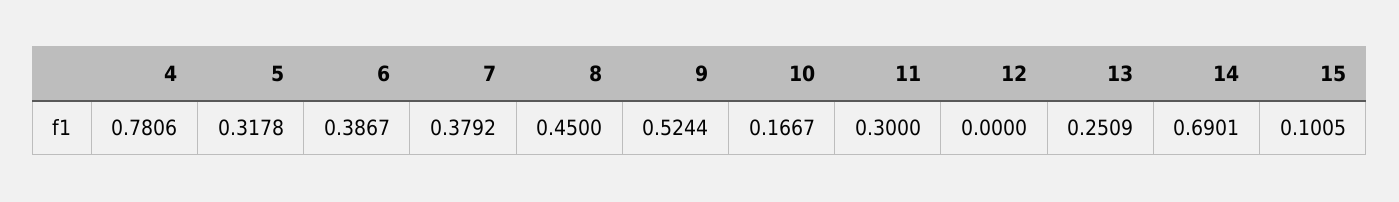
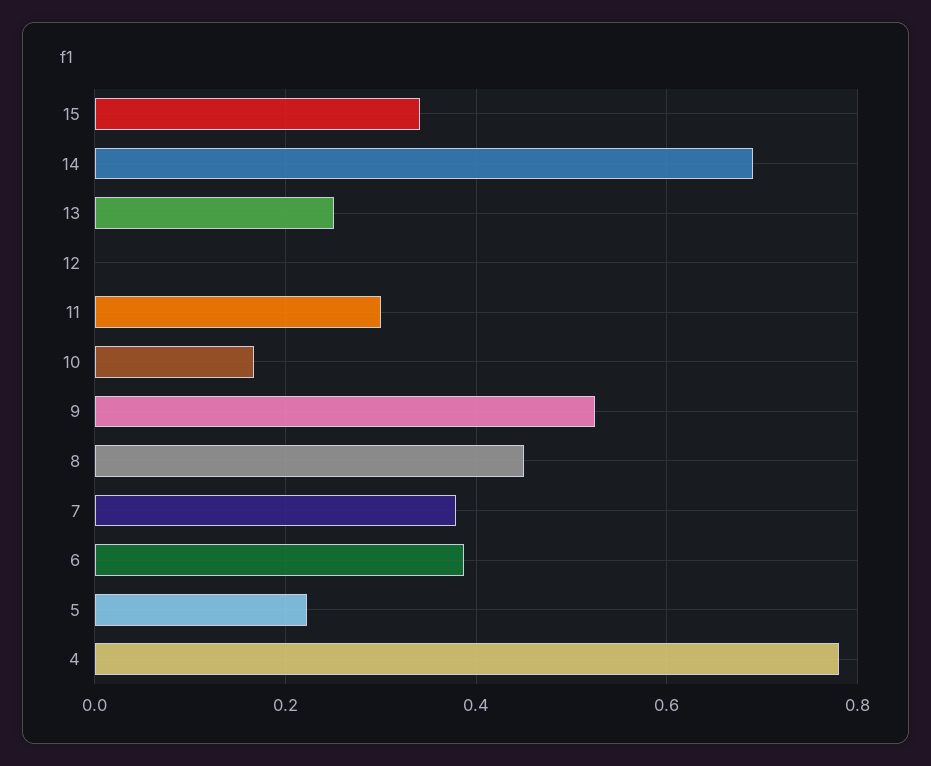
5: 0.3178 -> 0.22
15: 0.1005 -> 0.34

